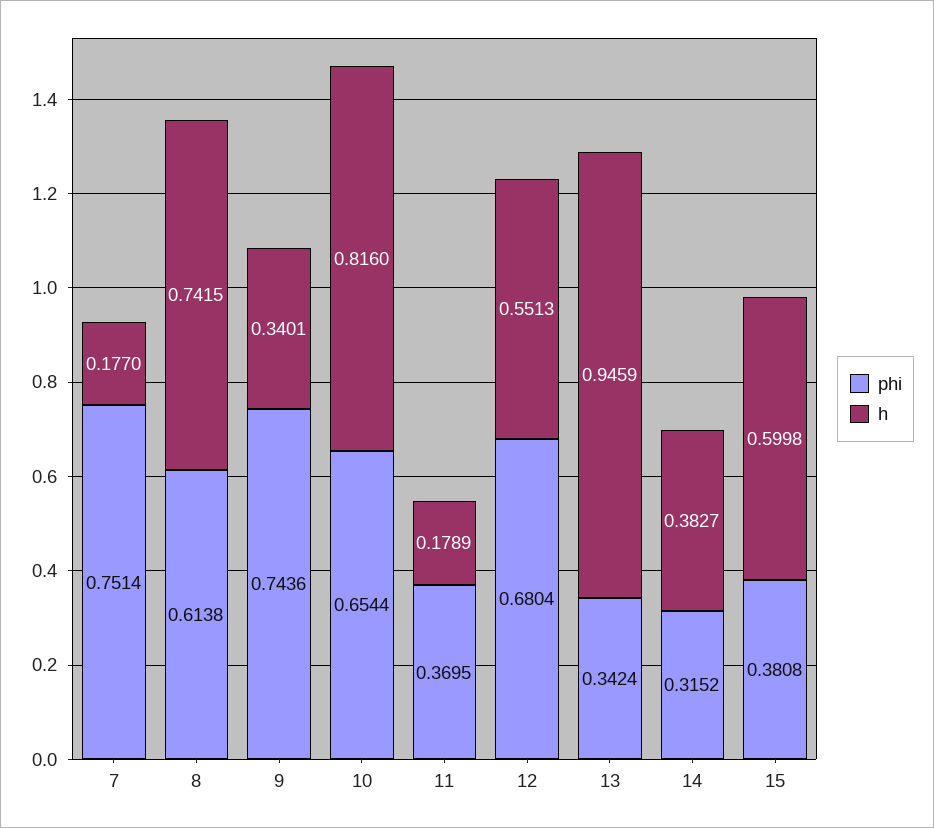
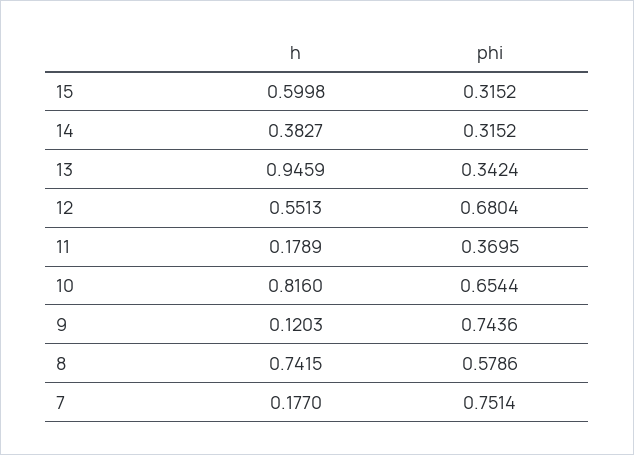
phi, 8: 0.6138 -> 0.5786
h, 9: 0.3401 -> 0.1203
phi, 15: 0.3808 -> 0.3152

